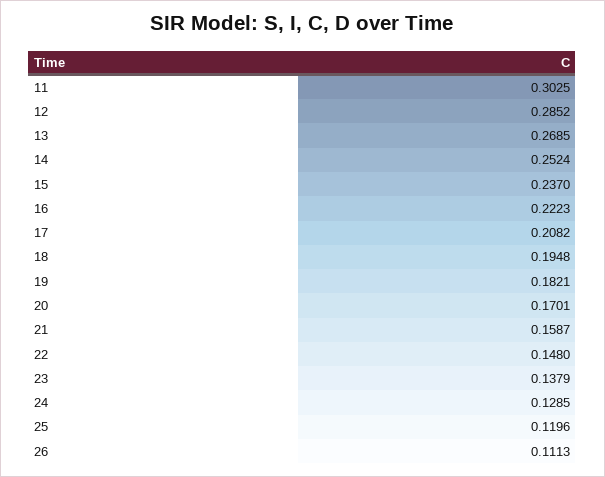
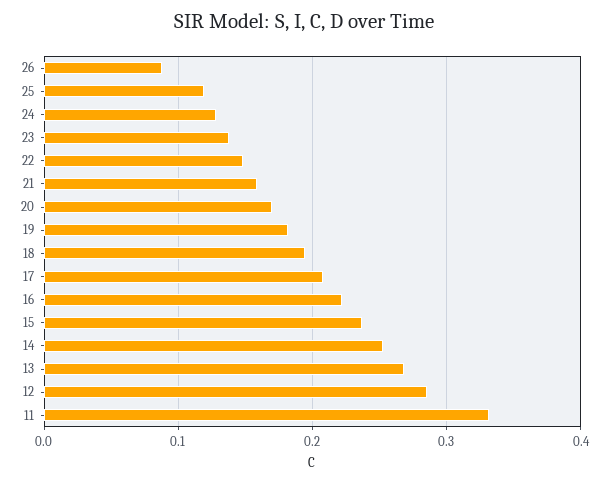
11: 0.3025 -> 0.33
26: 0.1113 -> 0.09

